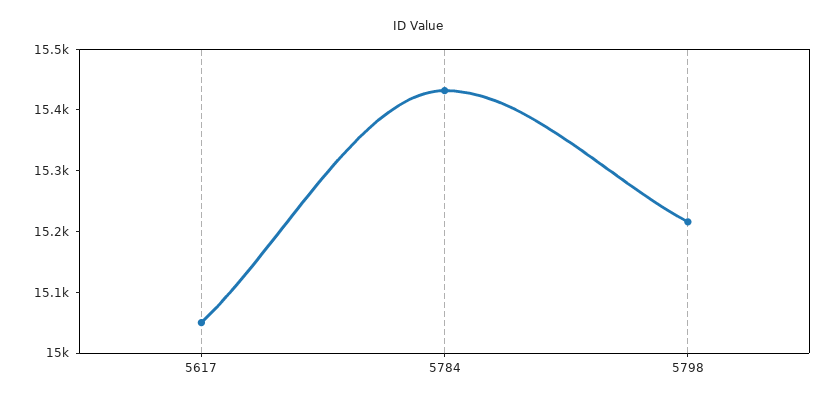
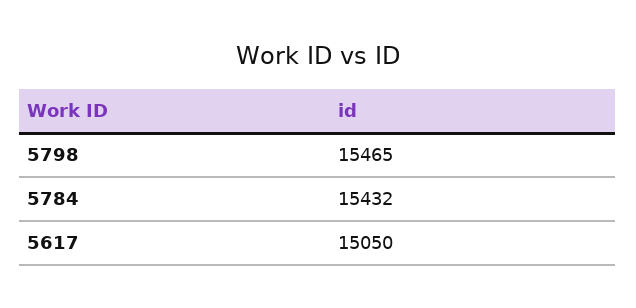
5798: 15220 -> 15465

